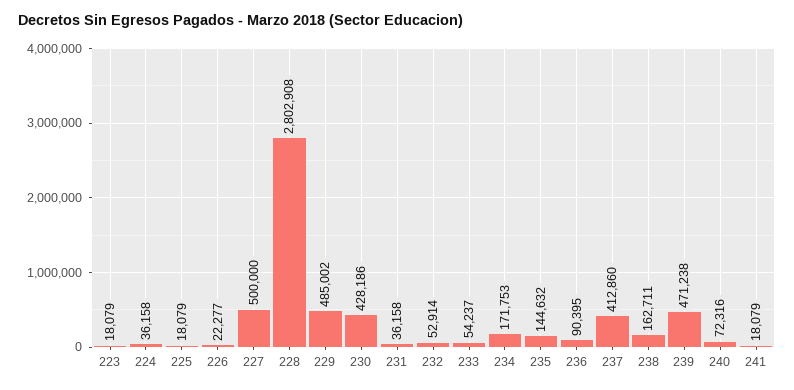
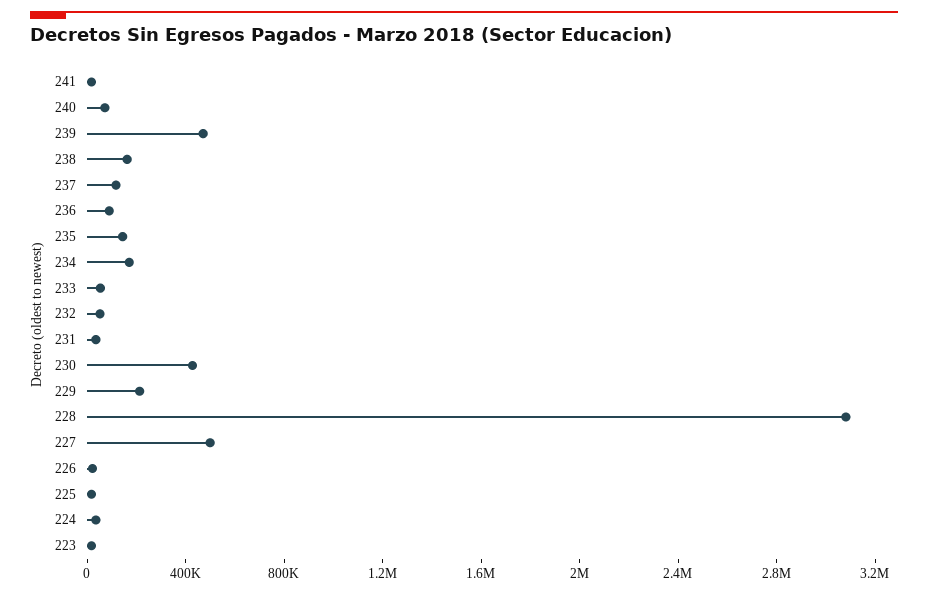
228: 2802908 -> 3100000
229: 485002 -> 200000
237: 412860 -> 100000

